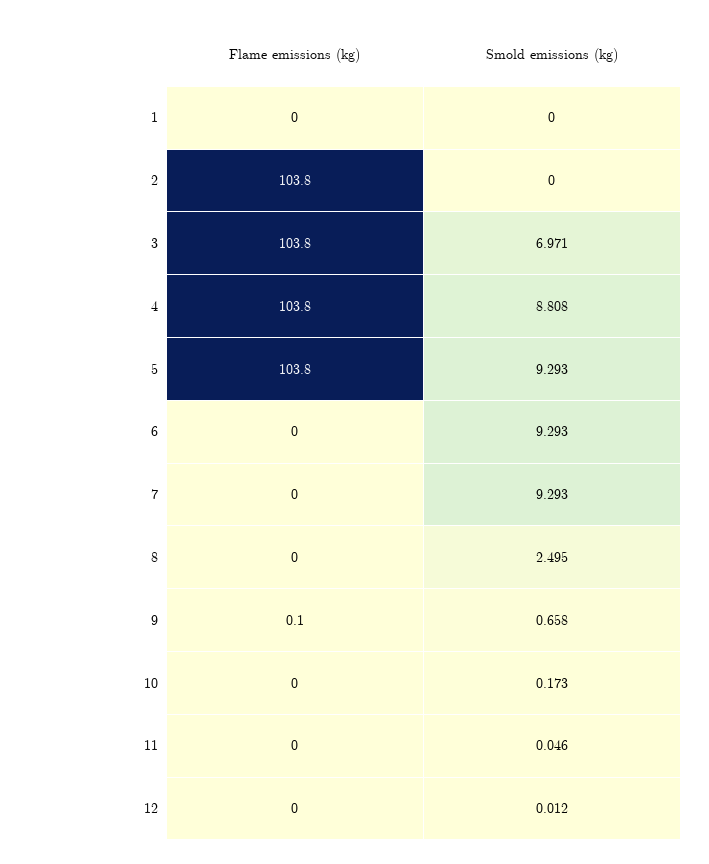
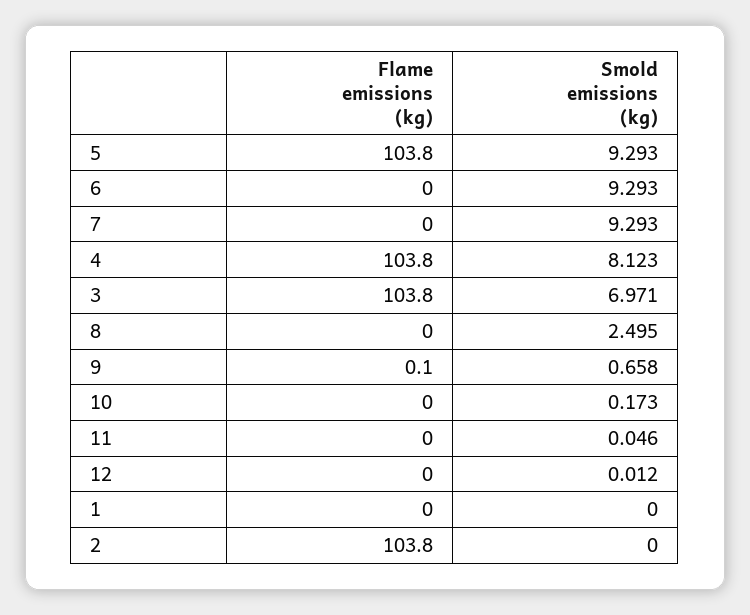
Smold emissions (kg), 4: 8.808 -> 8.123

